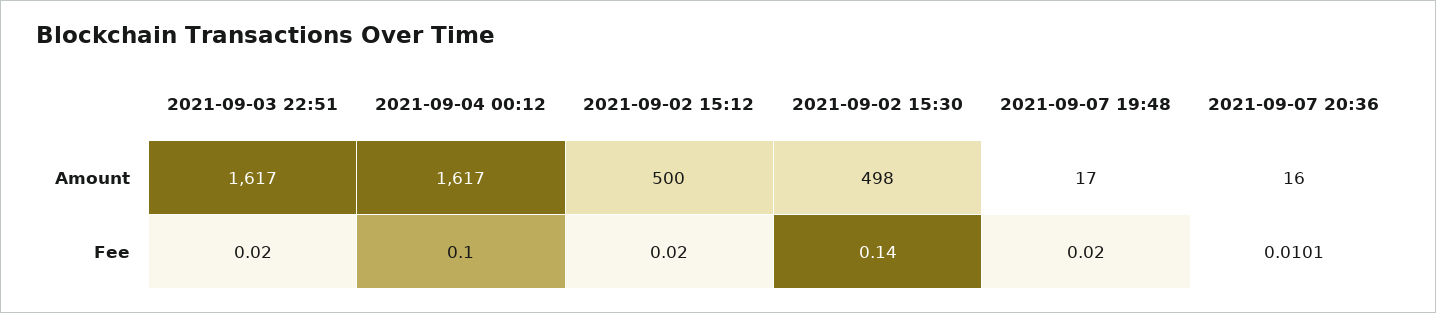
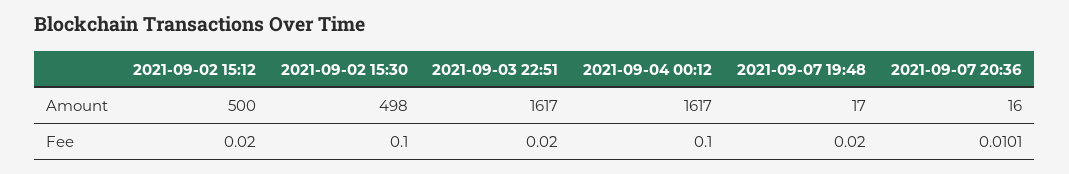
2021-09-02 15:30, Fee: 0.14 -> 0.1

